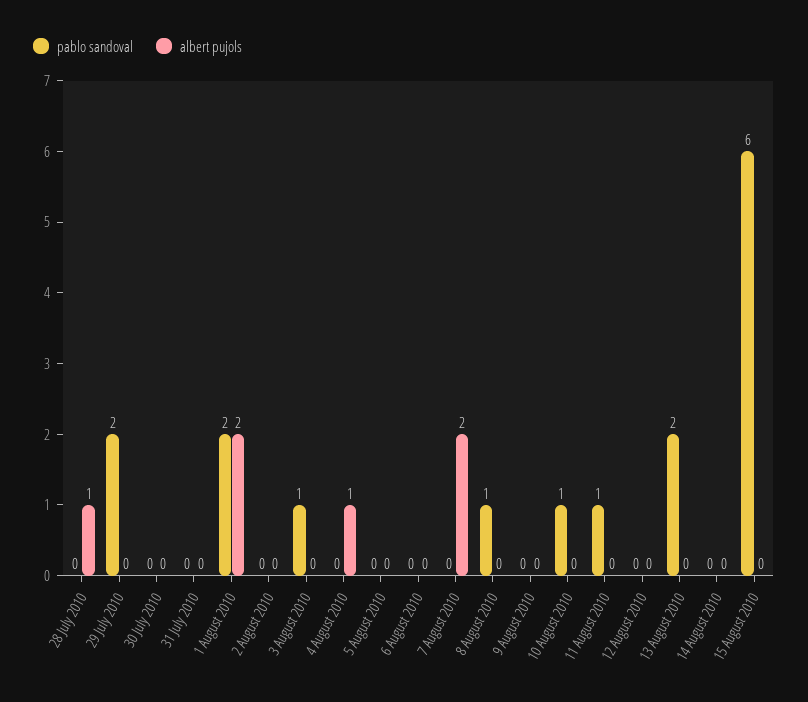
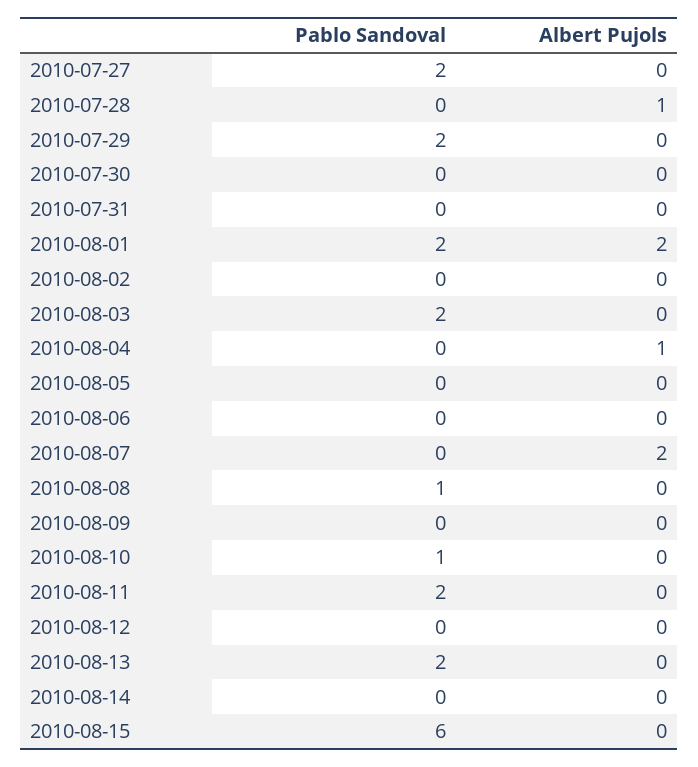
pablo sandoval, 3 August 2010: 1 -> 2
pablo sandoval, 11 August 2010: 1 -> 2
pablo sandoval, 2010-07-27: none -> 2
albert pujols, 2010-07-27: none -> 0

